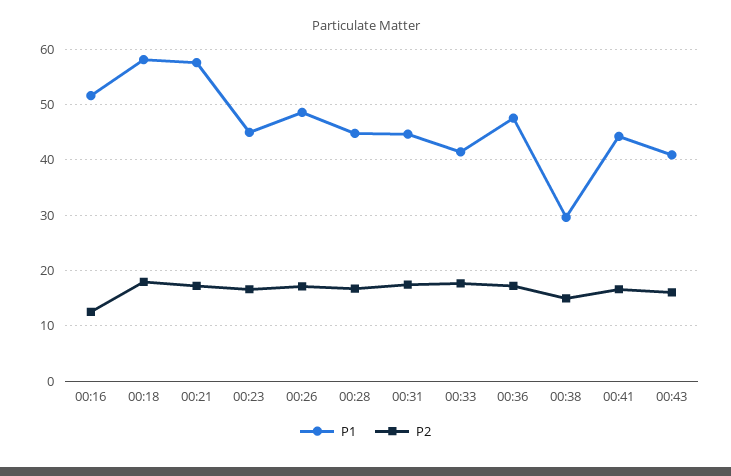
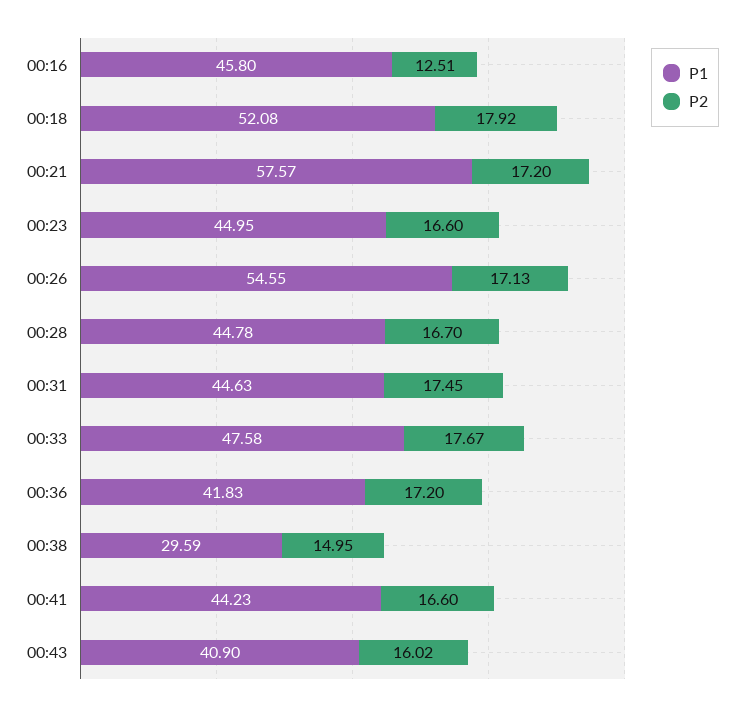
P1, 00:16: 52 -> 45.8
P1, 00:18: 58 -> 52.08
P1, 00:26: 48 -> 54.55
P1, 00:33: 42 -> 47.58
P1, 00:36: 48 -> 41.83

